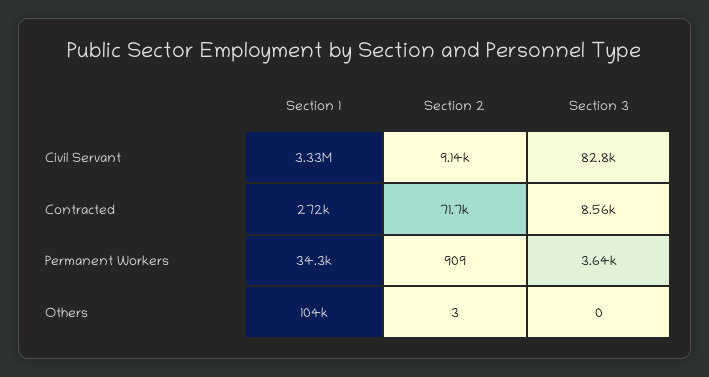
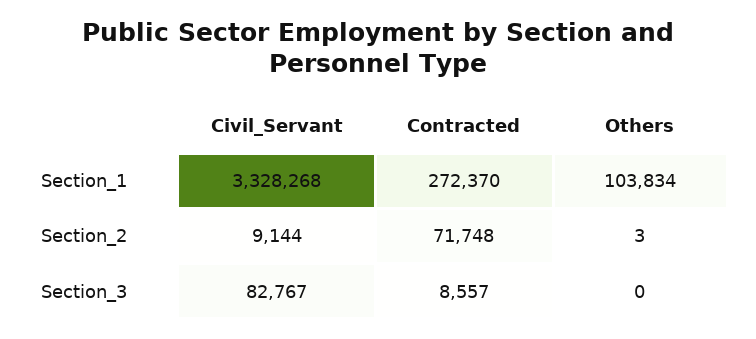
Section 1, Permanent Workers: 34300 -> none
Section 2, Permanent Workers: 909 -> none
Section 3, Permanent Workers: 3640 -> none

